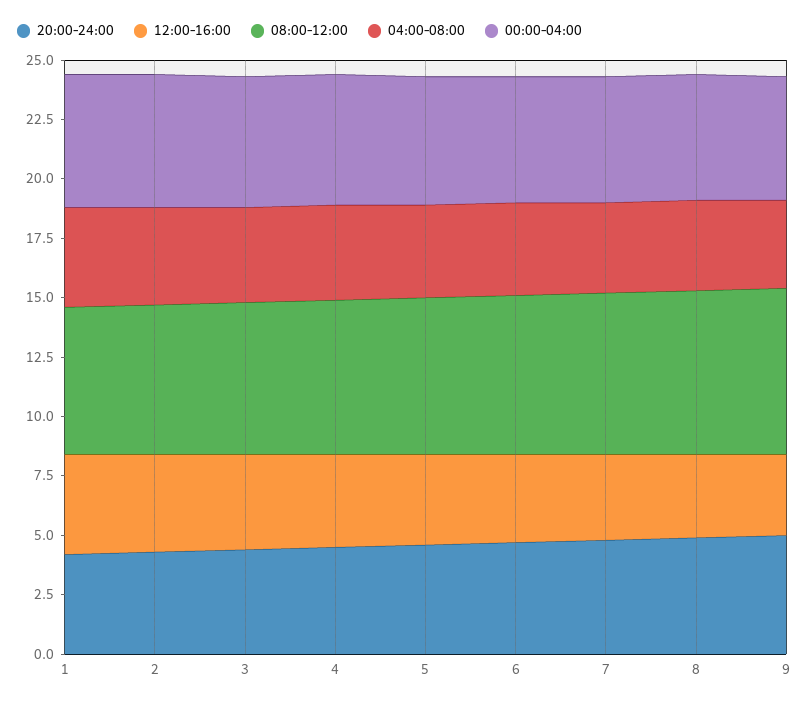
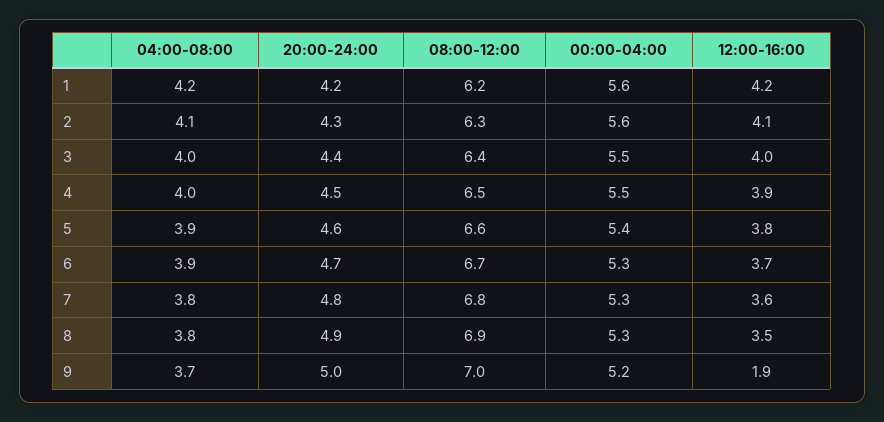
12:00-16:00, 9: 3.5 -> 1.9

